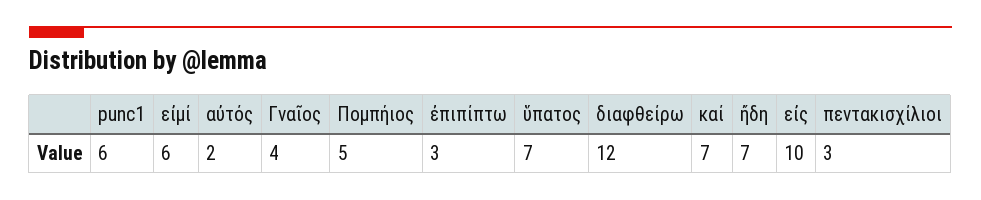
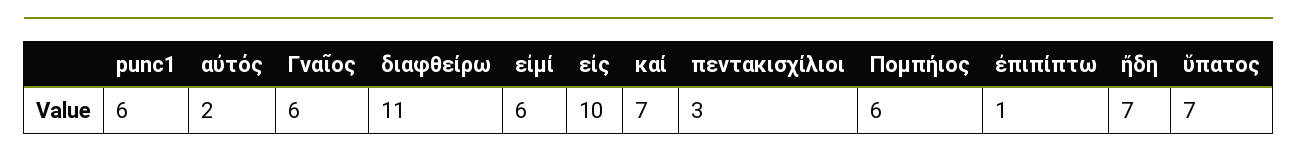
Γναῖος: 4 -> 6
Πομπήιος: 5 -> 6
ἐπιπίπτω: 3 -> 1
διαφθείρω: 12 -> 11

